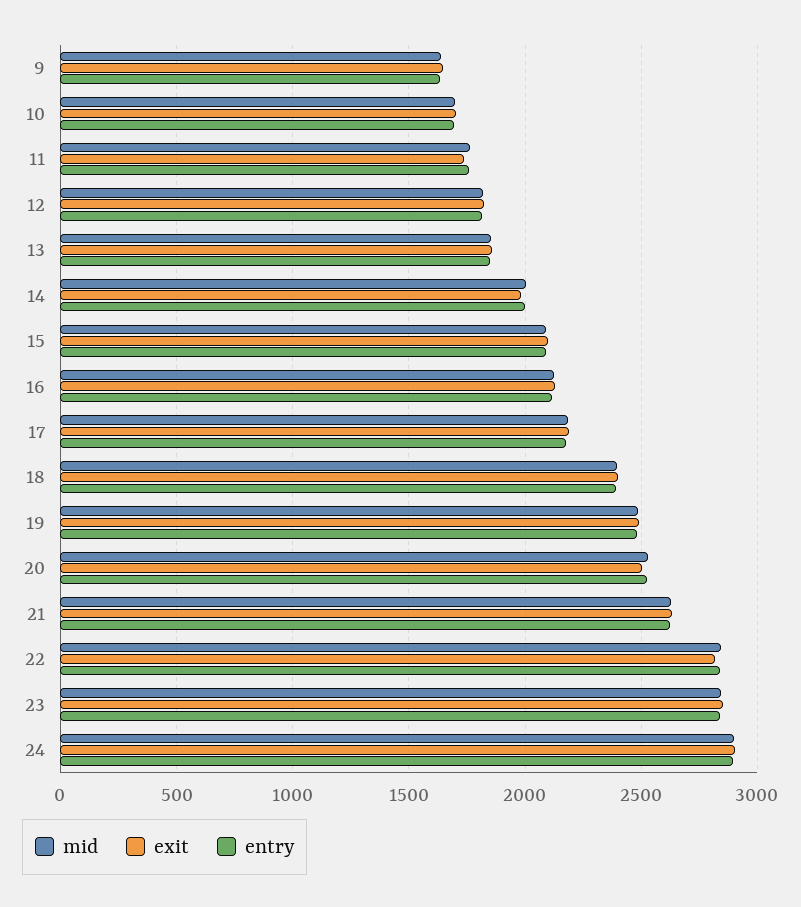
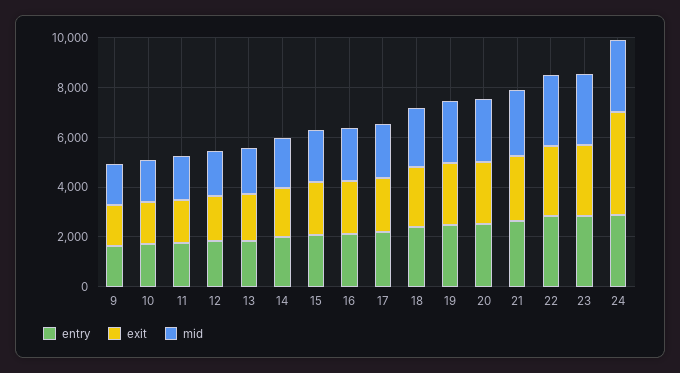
exit, 24: 2900 -> 4000

